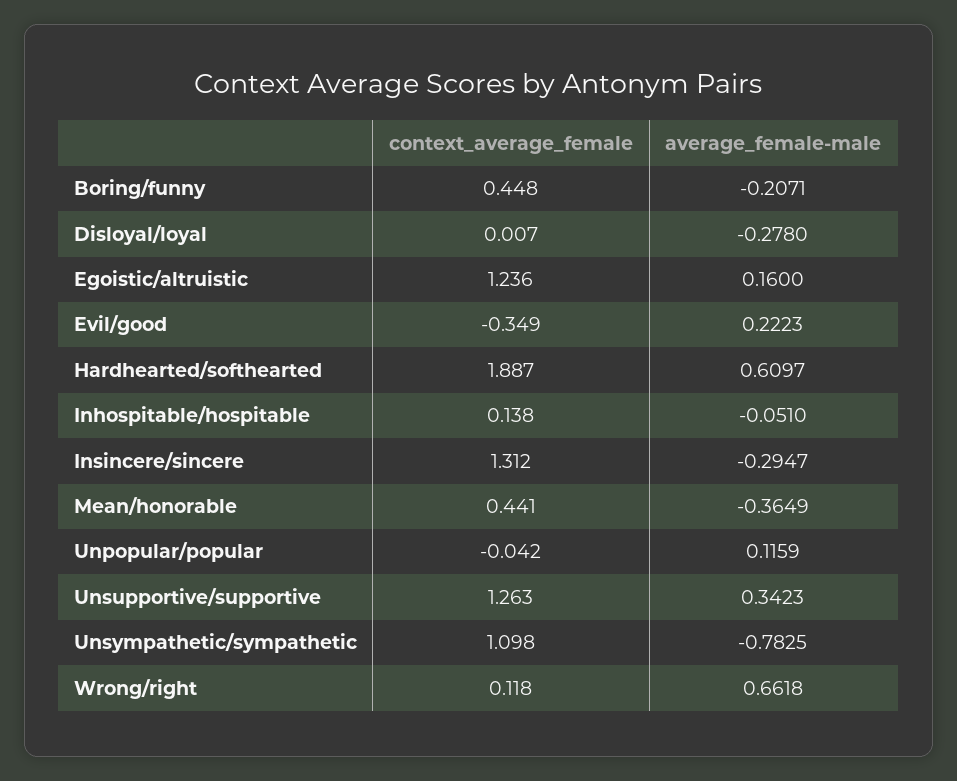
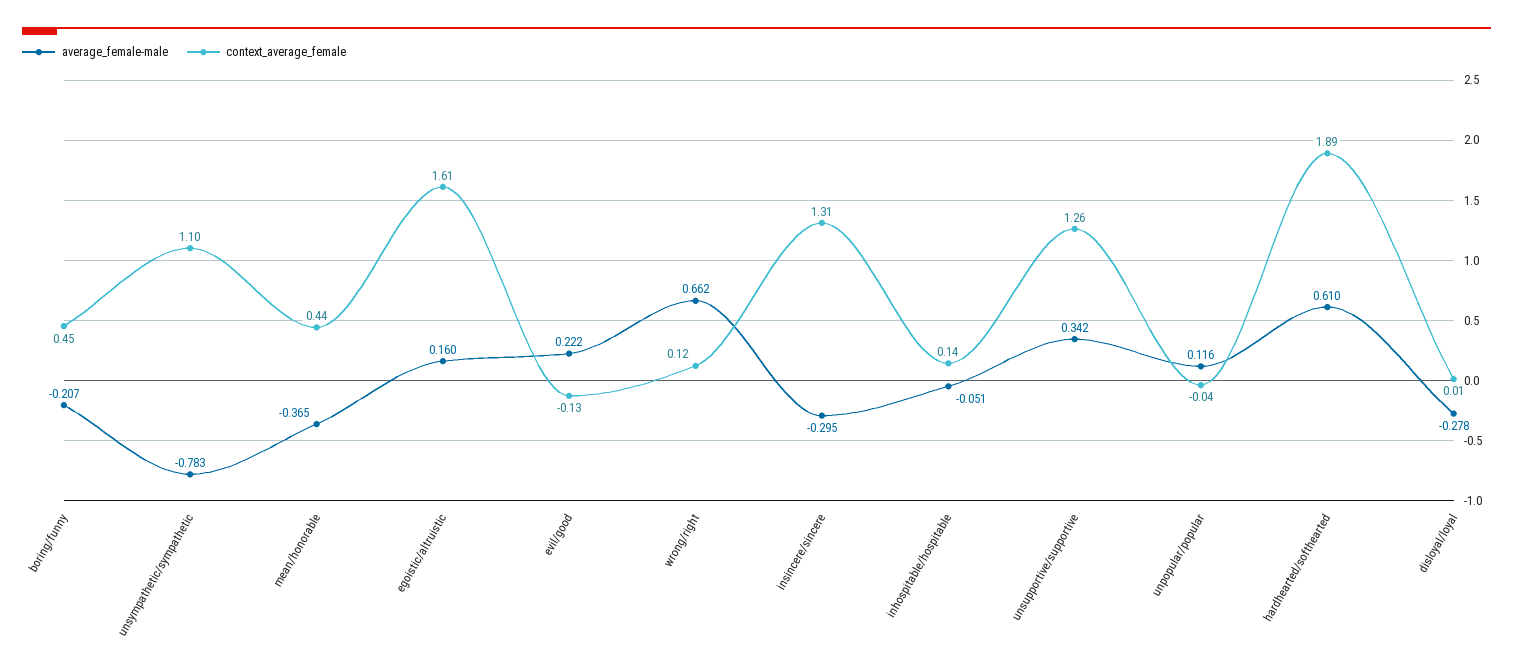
context_average_female, Egoistic/altruistic: 1.236 -> 1.61
context_average_female, Evil/good: -0.349 -> -0.13

